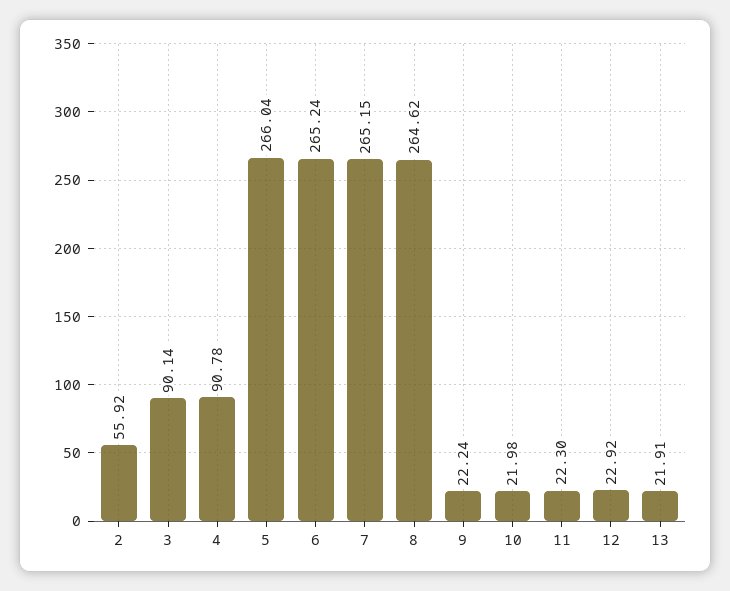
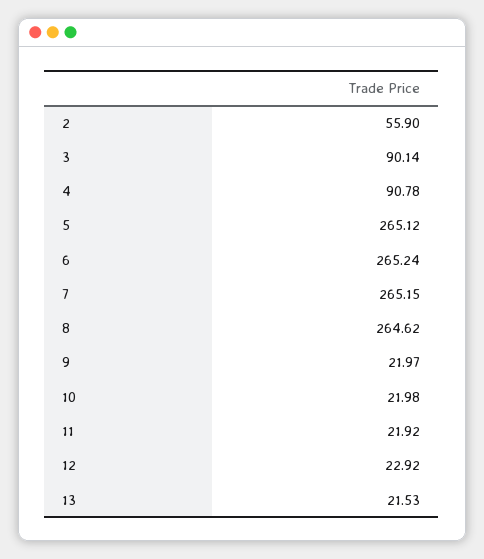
2: 55.92 -> 55.9
5: 266.04 -> 265.12
9: 22.24 -> 21.97
11: 22.3 -> 21.92
13: 21.91 -> 21.53

